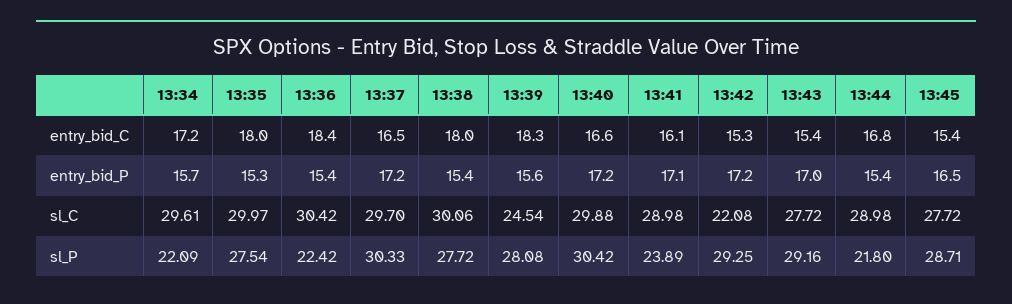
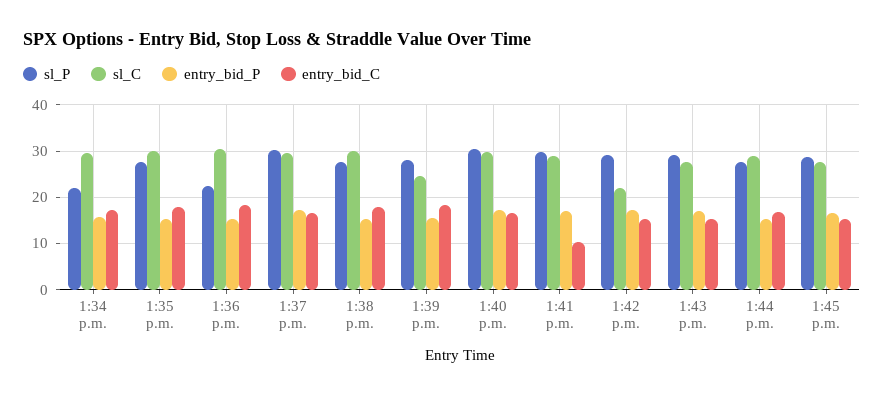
entry_bid_C, 13:41: 16.1 -> 10
sl_P, 13:41: 23.89 -> 30
sl_P, 13:44: 21.8 -> 28

